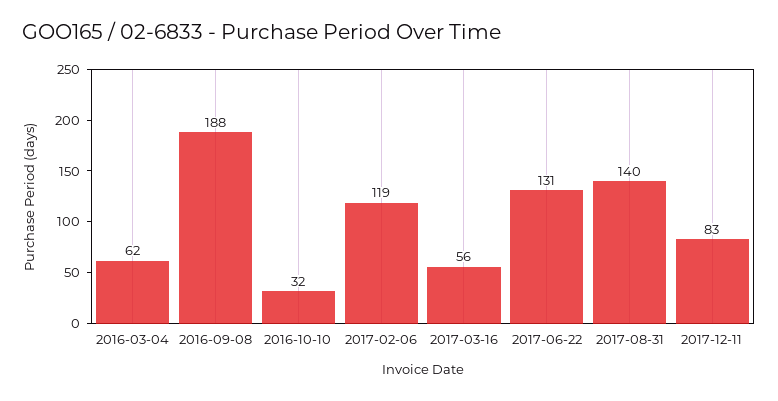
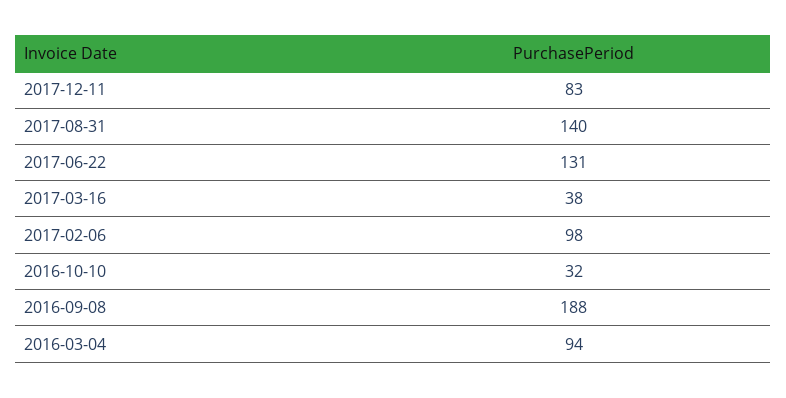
2016-03-04: 62 -> 94
2017-02-06: 119 -> 98
2017-03-16: 56 -> 38

